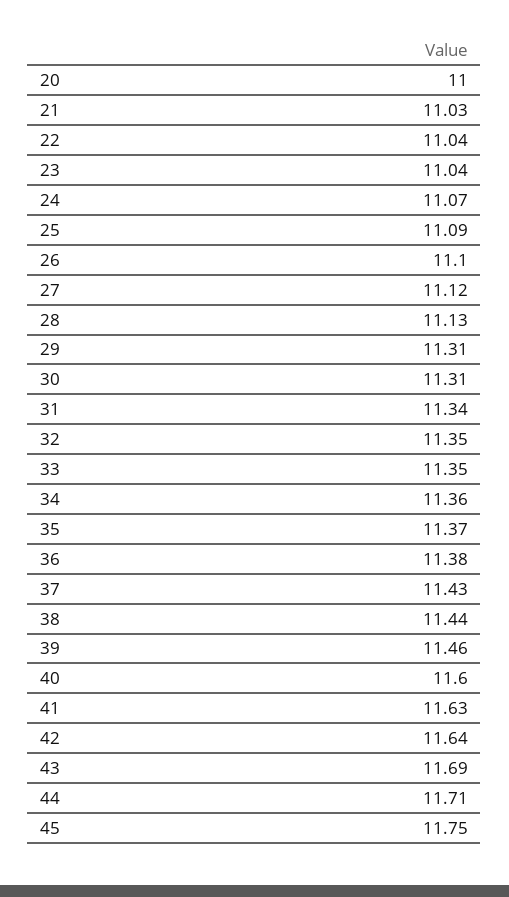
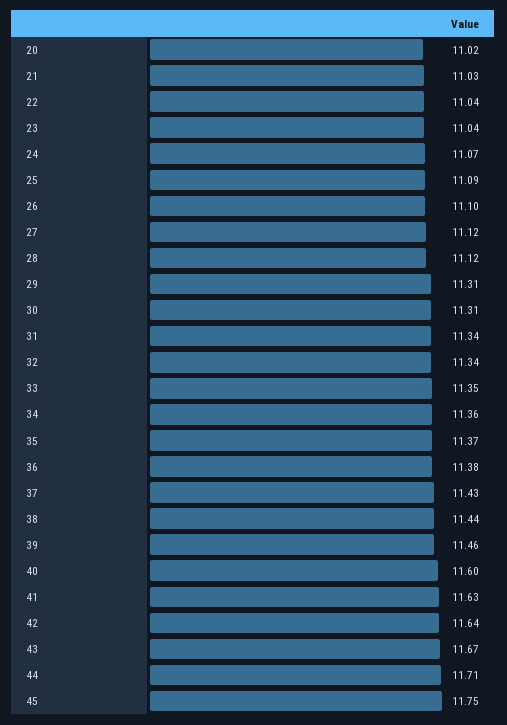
20: 11 -> 11.02
28: 11.13 -> 11.12
32: 11.35 -> 11.34
43: 11.69 -> 11.67

